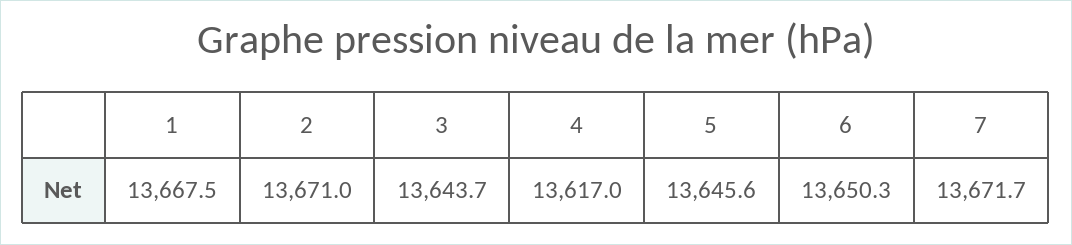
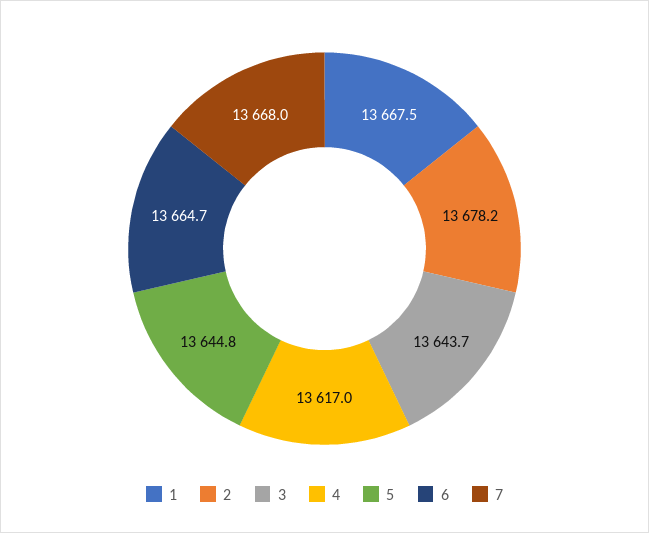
2: 13671 -> 13678.2
5: 13645.6 -> 13644.8
6: 13650.3 -> 13664.7
7: 13671.7 -> 13668

